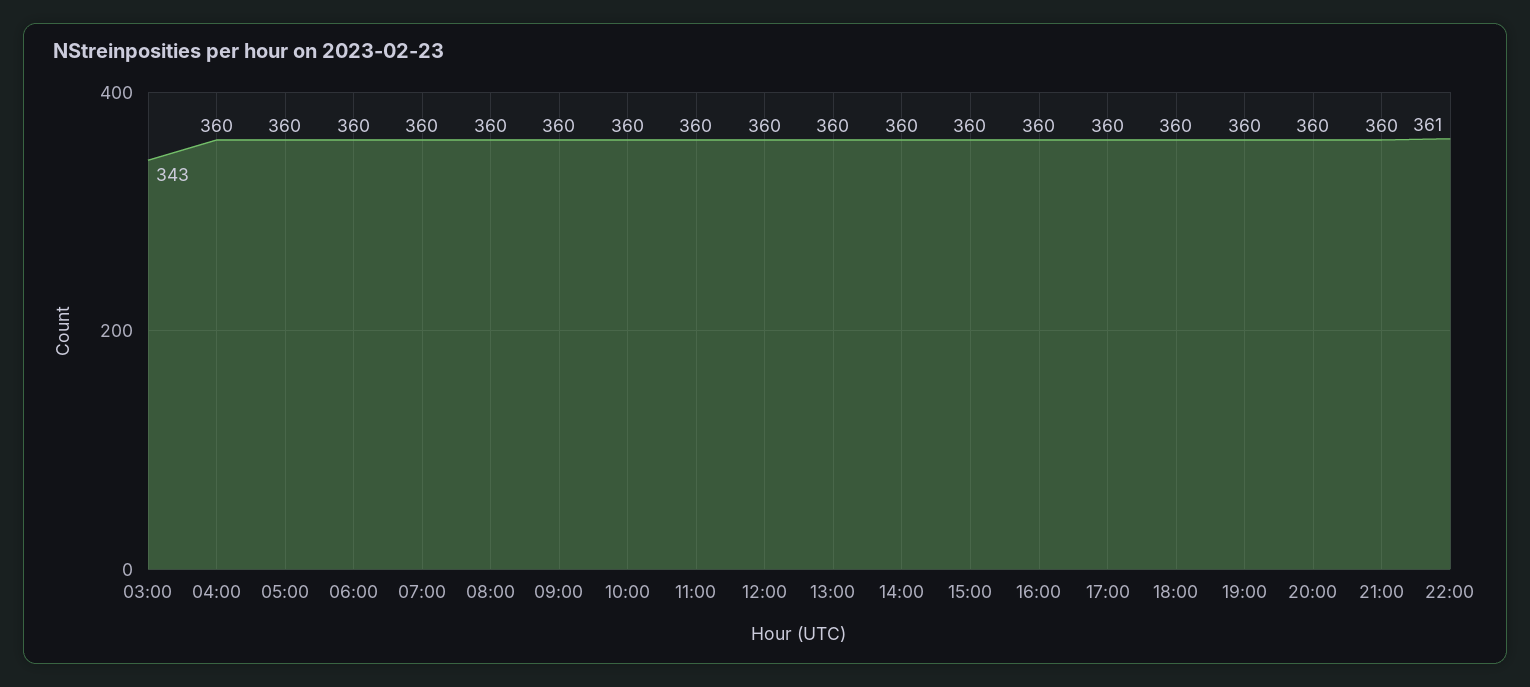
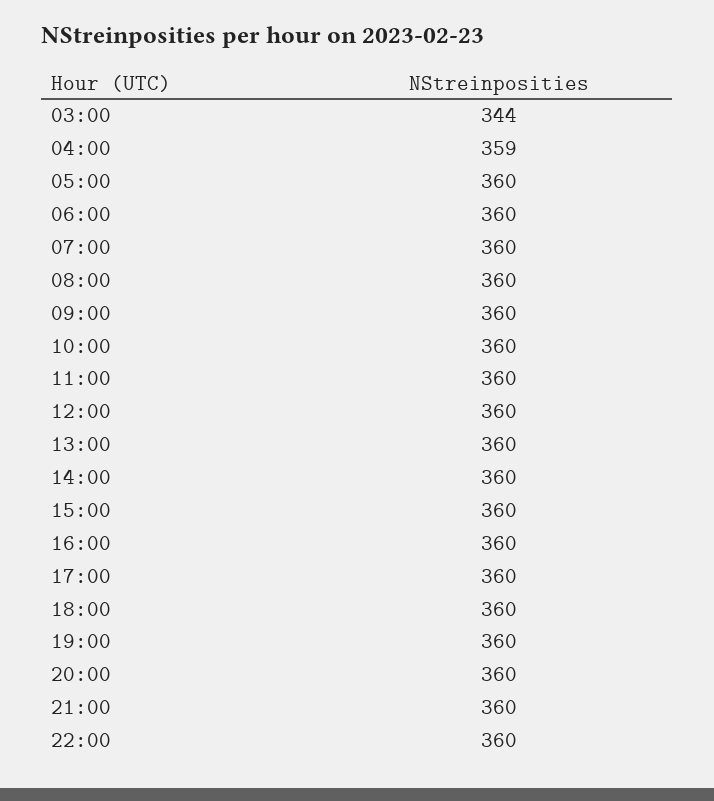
03:00: 343 -> 344
04:00: 360 -> 359
22:00: 361 -> 360

